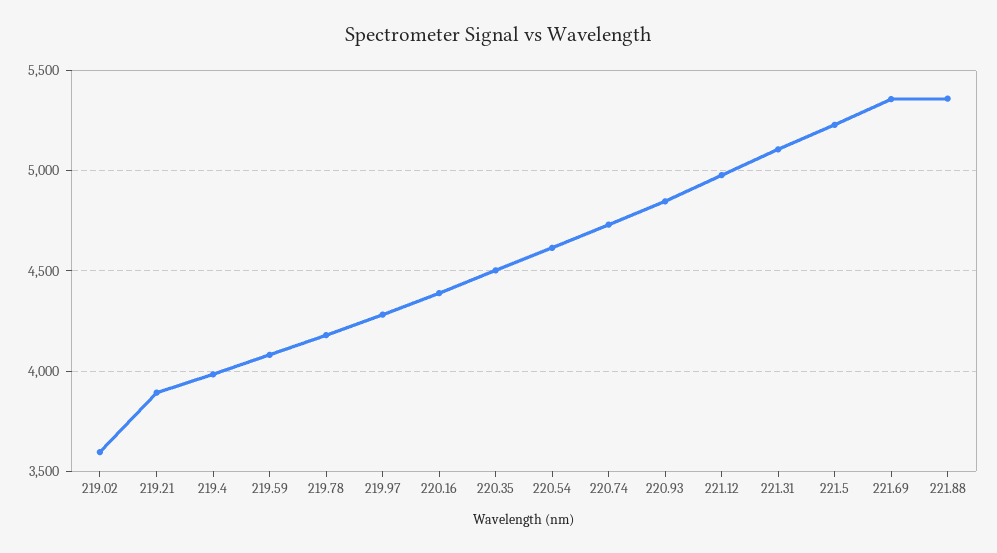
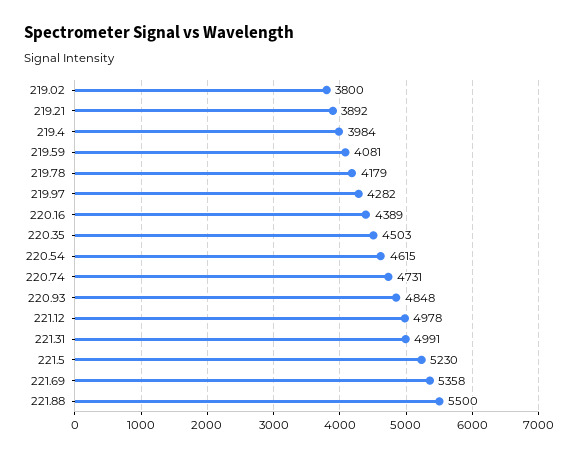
219.02: 3600 -> 3800
221.31: 5100 -> 4991
221.88: 5350 -> 5500

